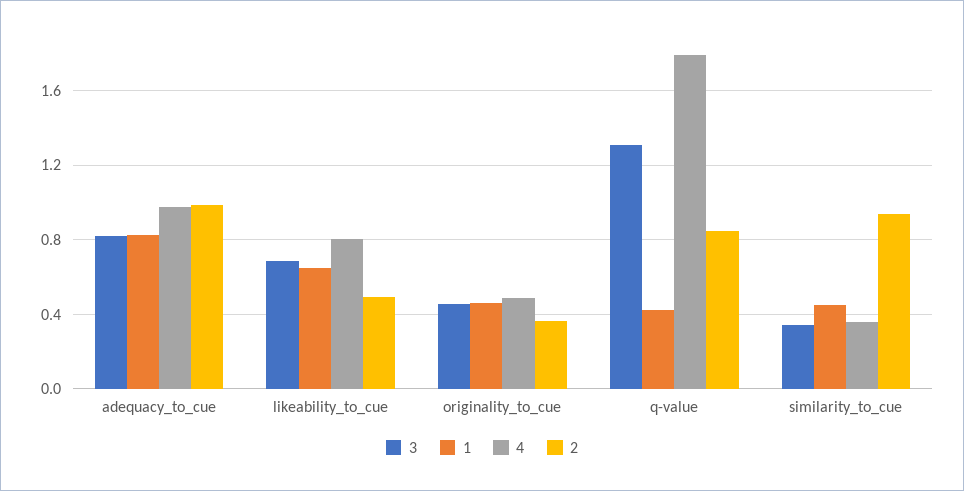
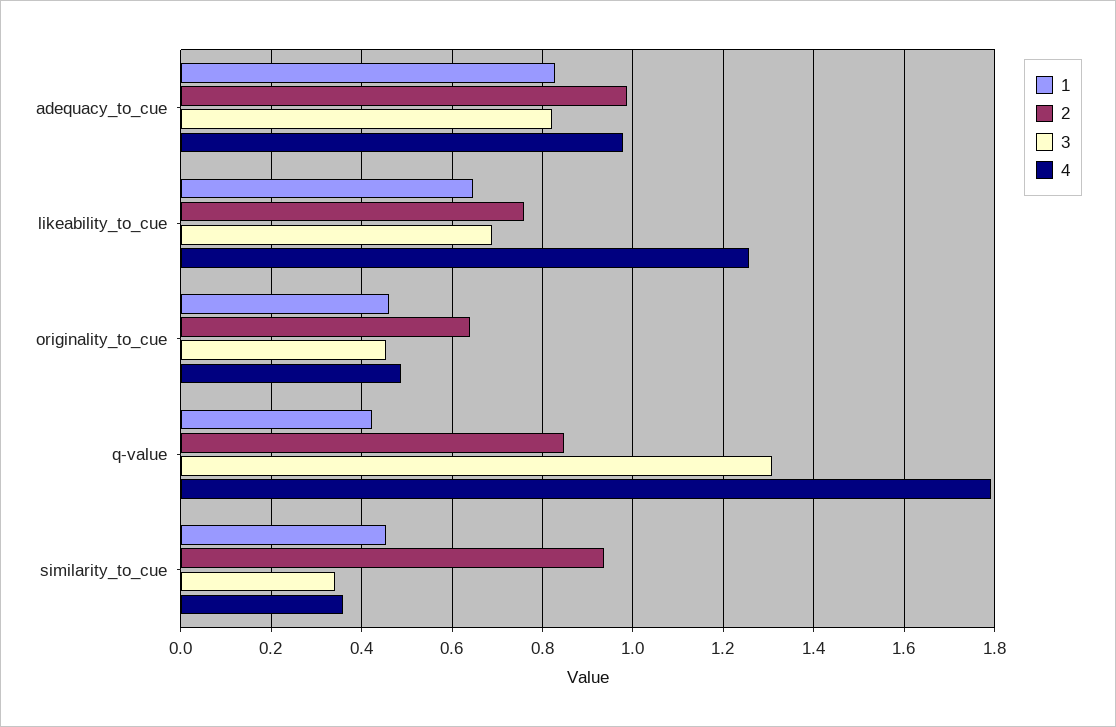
4, likeability_to_cue: 0.8 -> 1.26
2, likeability_to_cue: 0.5 -> 0.76
2, originality_to_cue: 0.35 -> 0.64

